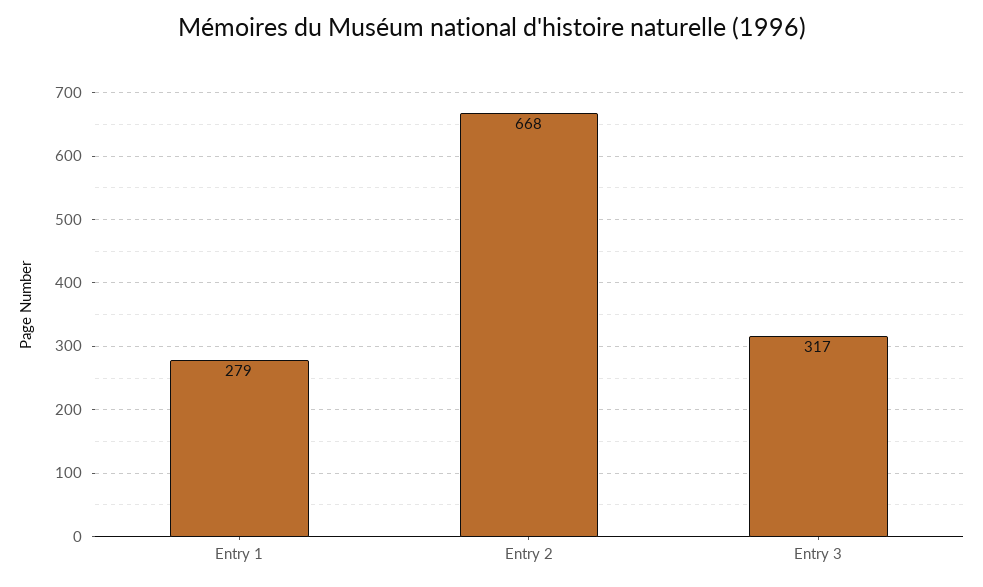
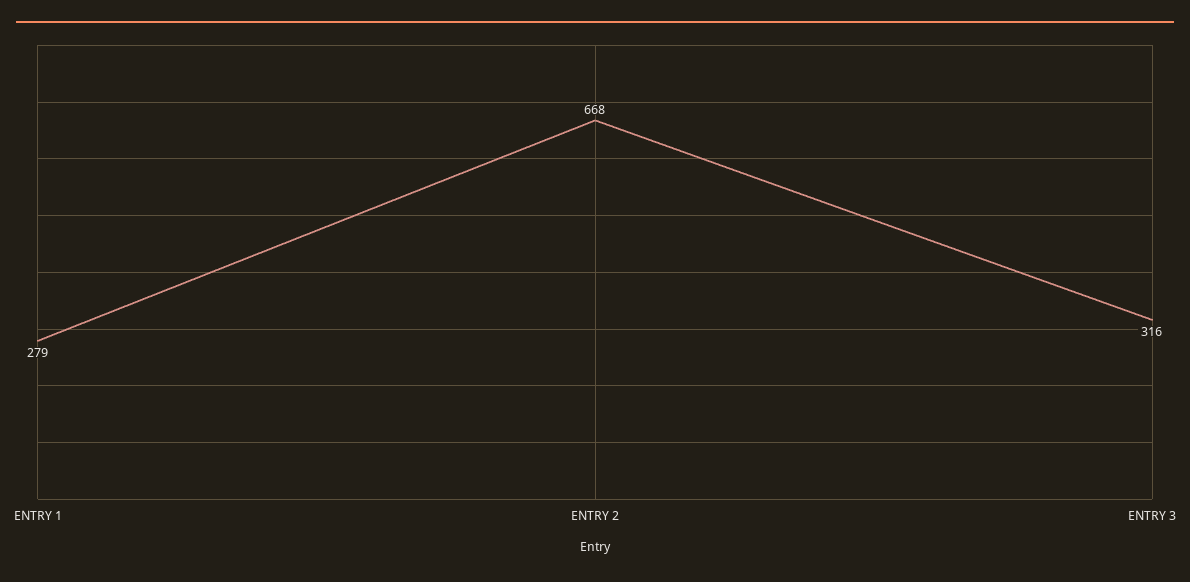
Entry 3: 317 -> 316

